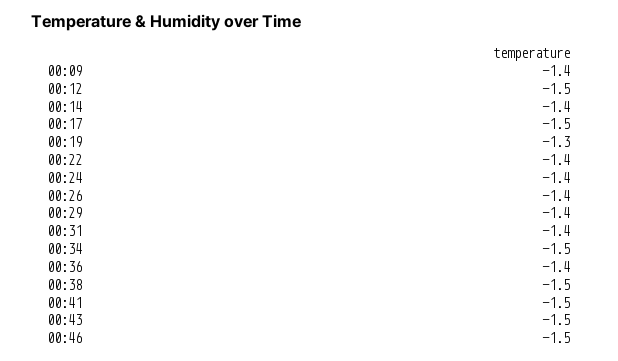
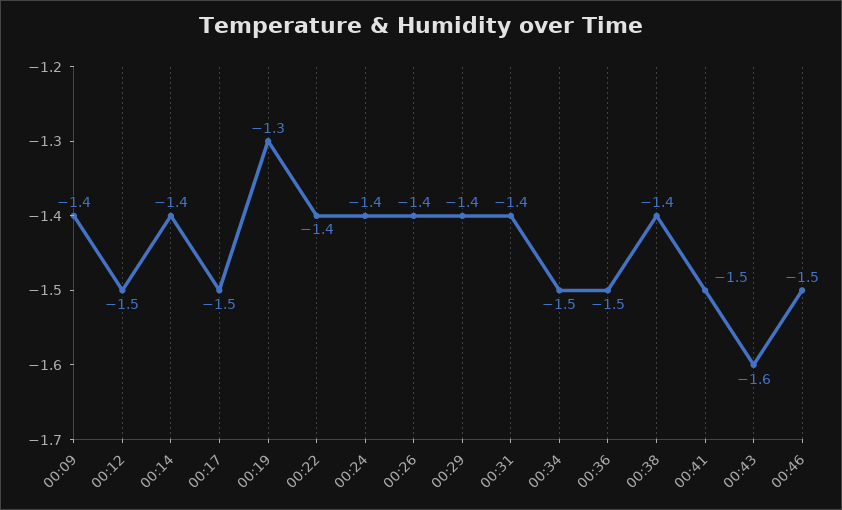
00:36: -1.4 -> -1.5
00:38: -1.5 -> -1.4
00:43: -1.5 -> -1.6

